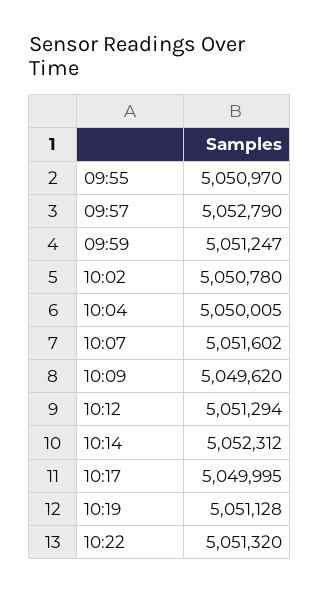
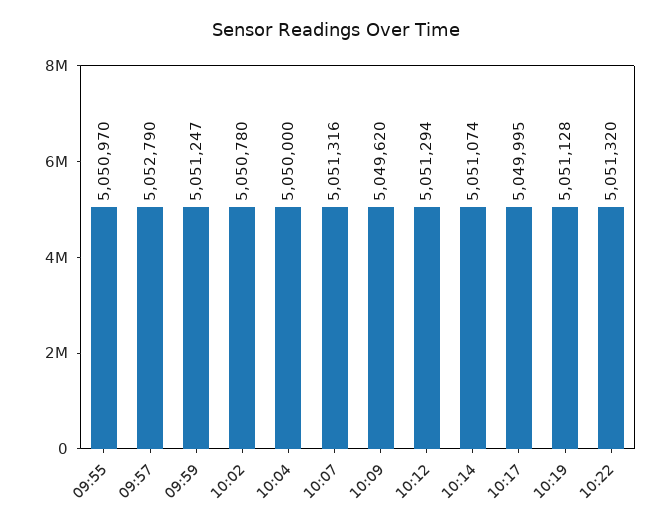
10:04: 5050005 -> 5050000
10:07: 5051602 -> 5051316
10:14: 5052312 -> 5051074

